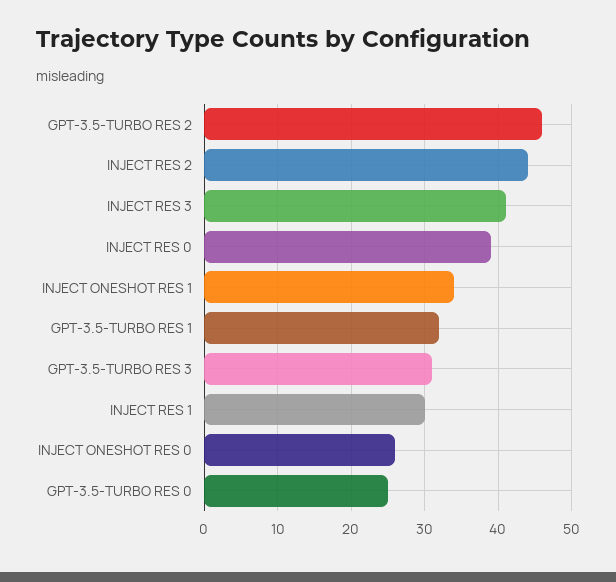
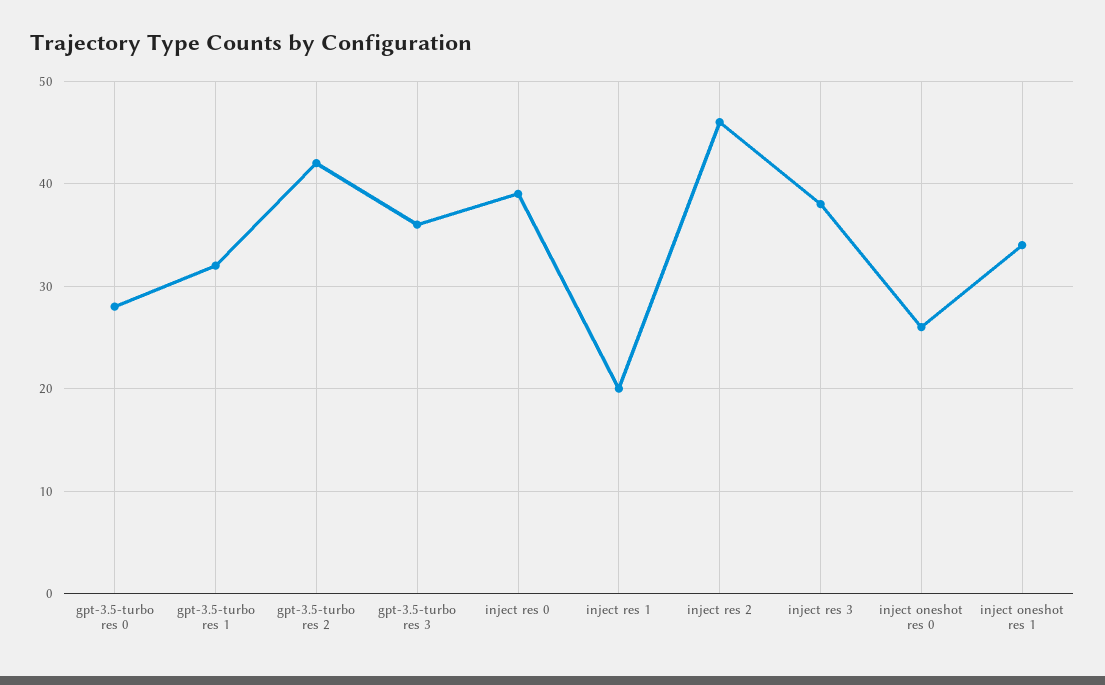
GPT-3.5-TURBO RES 2: 46 -> 42
INJECT RES 2: 44 -> 46
INJECT RES 3: 41 -> 38
GPT-3.5-TURBO RES 3: 31 -> 36
INJECT RES 1: 30 -> 20
GPT-3.5-TURBO RES 0: 25 -> 28

